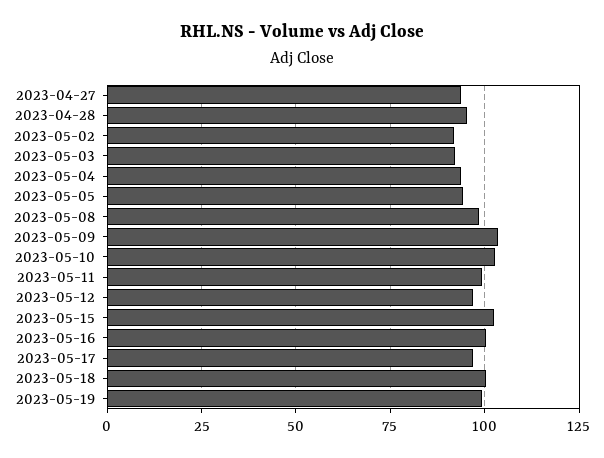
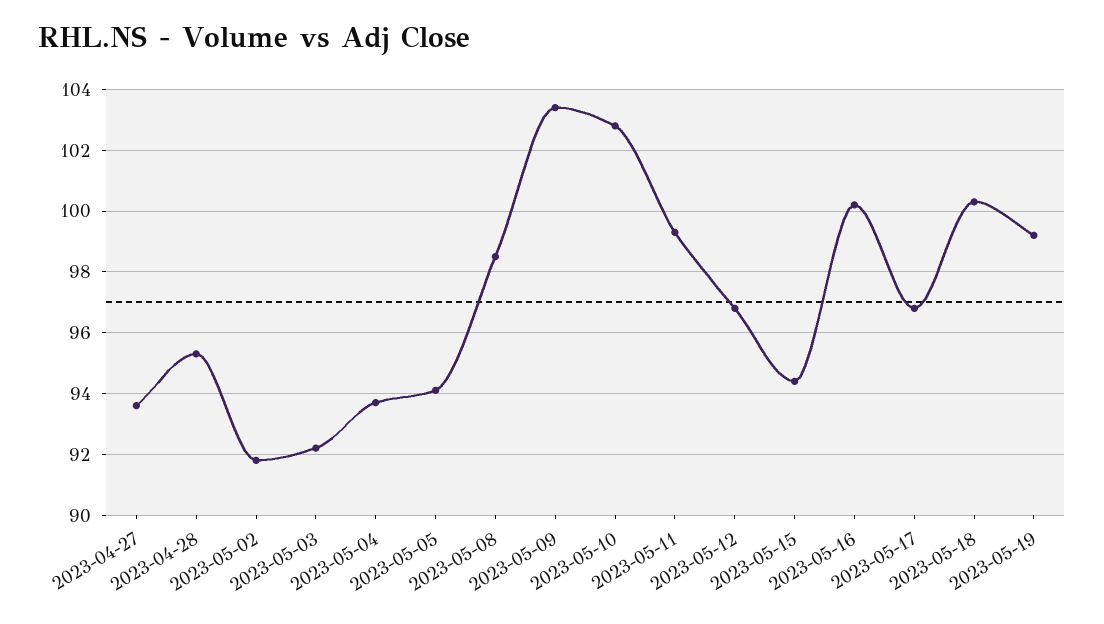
2023-05-15: 102.5 -> 94.5

